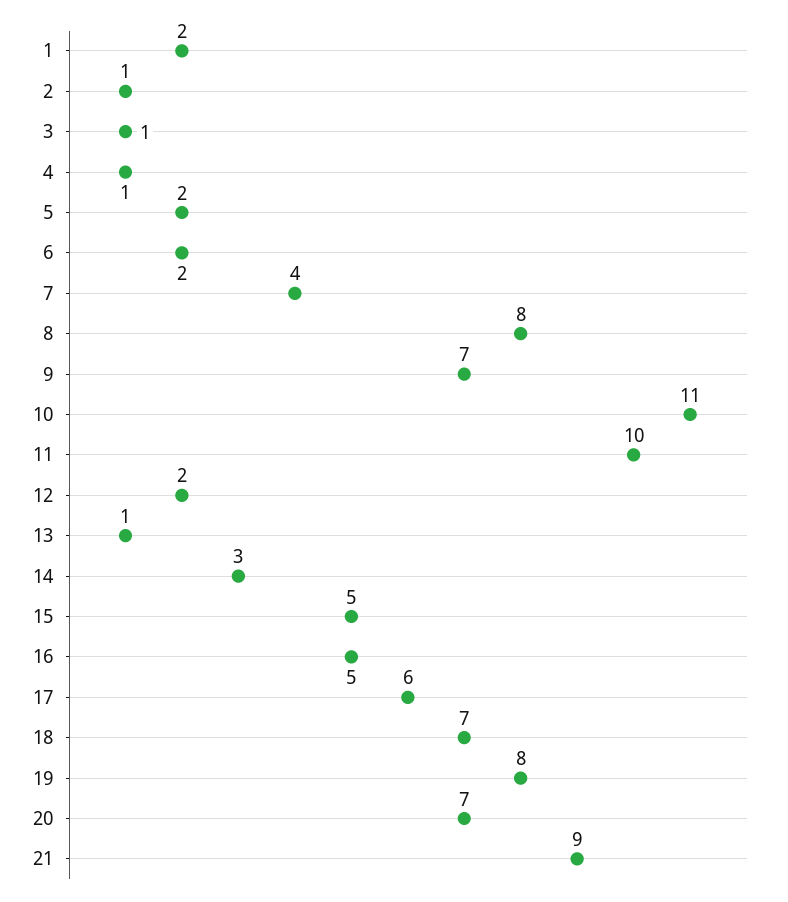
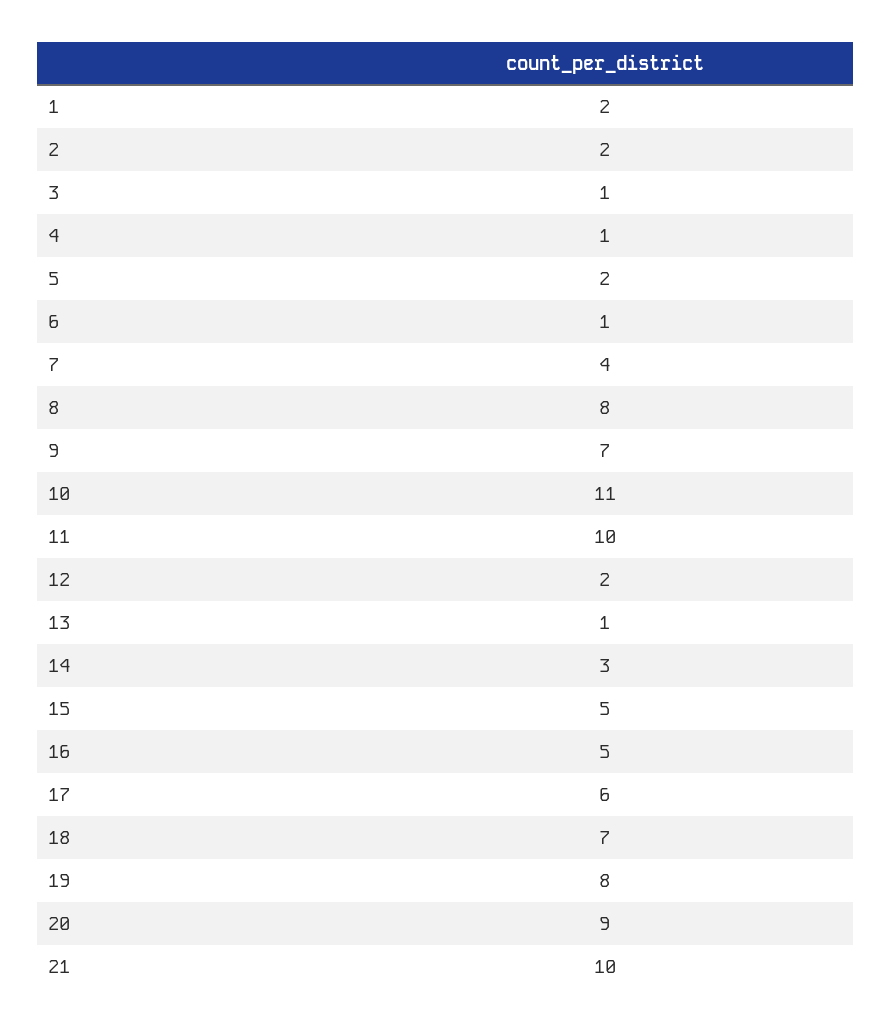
2: 1 -> 2
6: 2 -> 1
20: 7 -> 9
21: 9 -> 10

